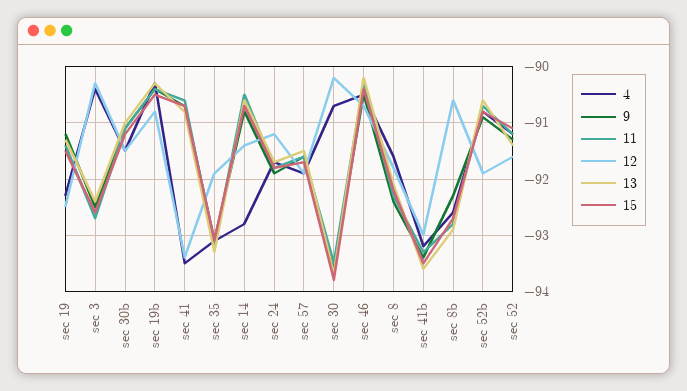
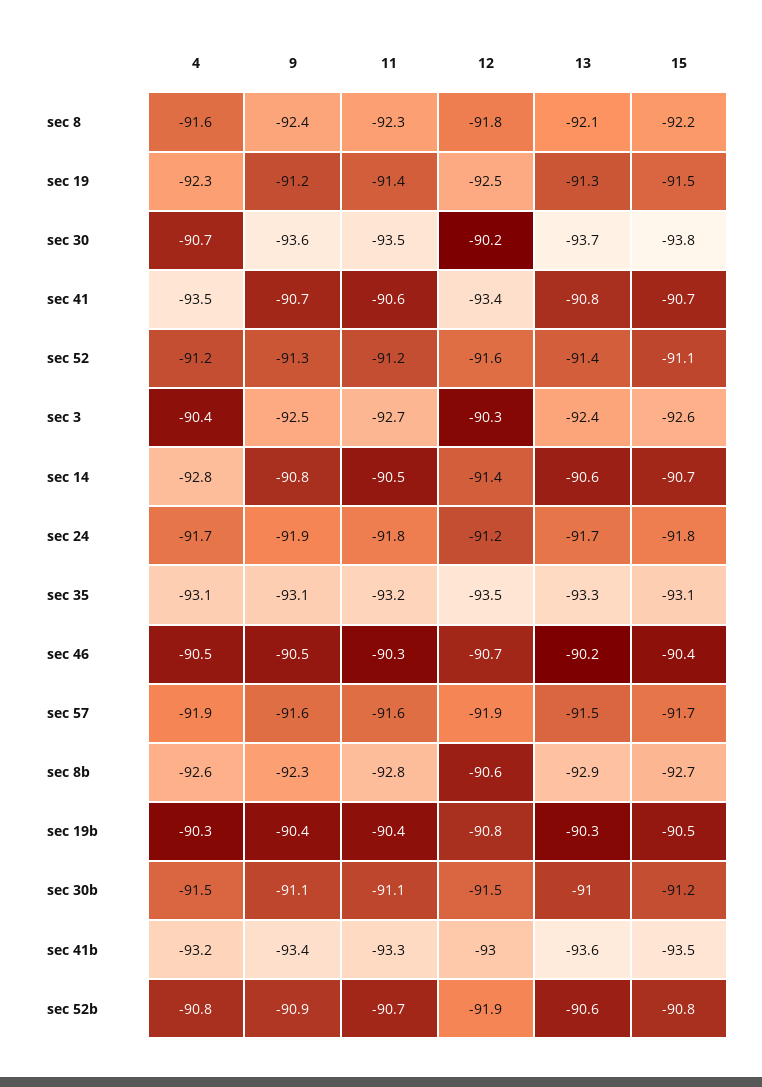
12, sec 35: -92 -> -93.5

